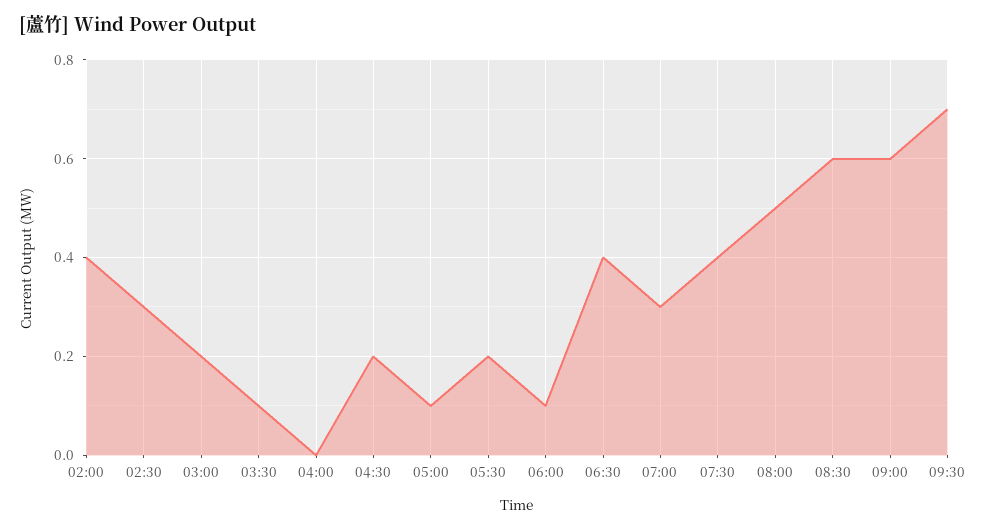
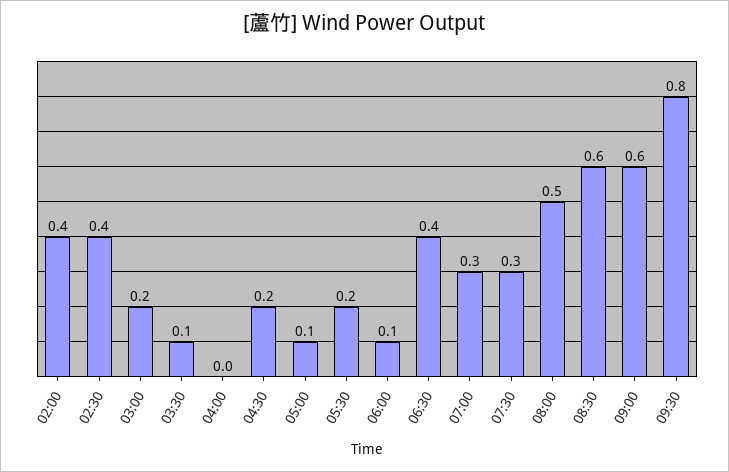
02:30: 0.3 -> 0.4
07:30: 0.4 -> 0.3
09:30: 0.7 -> 0.8

